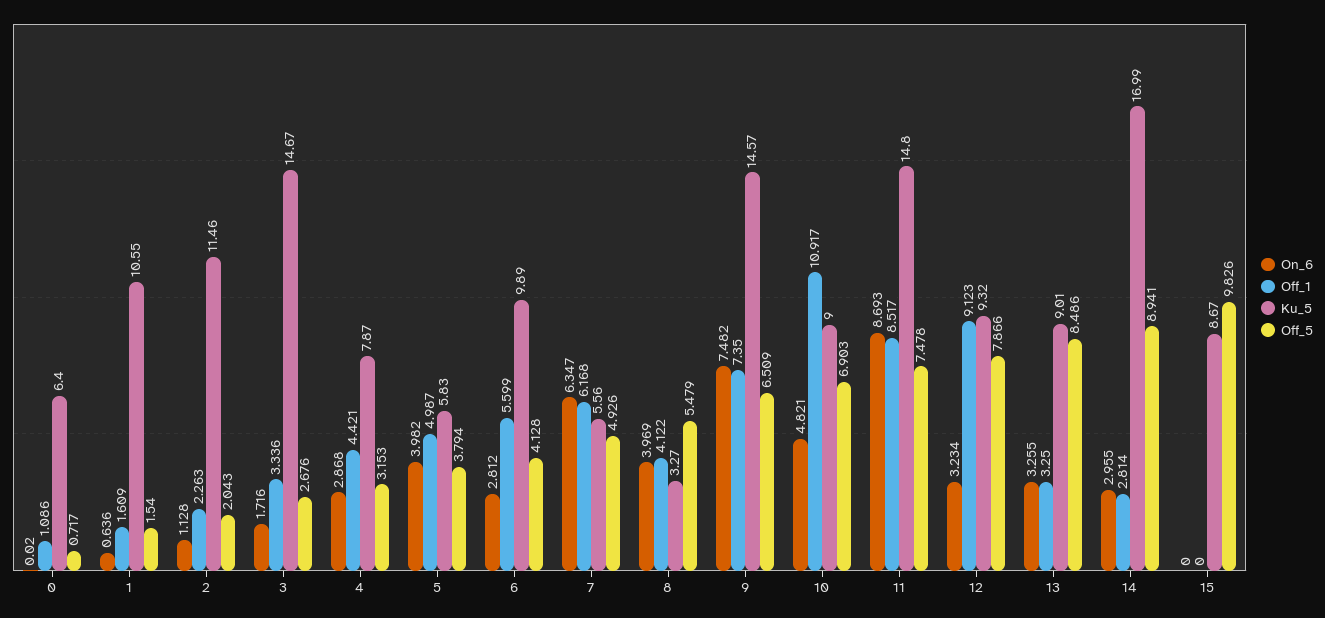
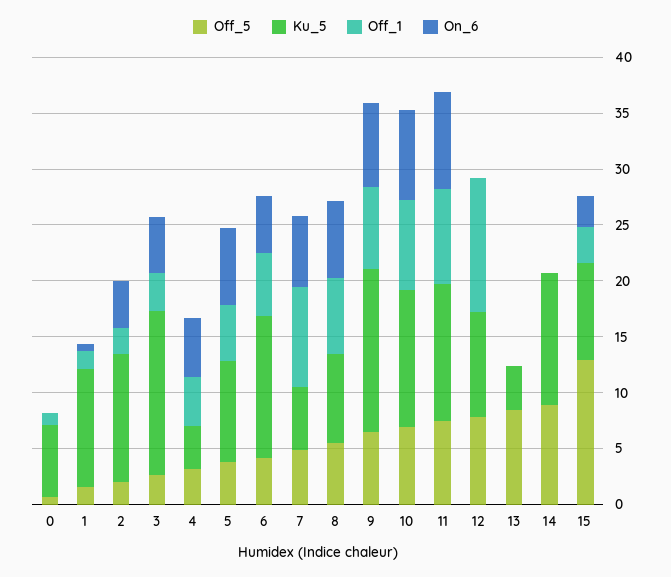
On_6, 2: 1.128 -> 4
On_6, 3: 1.716 -> 5
On_6, 4: 2.868 -> 5
Ku_5, 4: 7.87 -> 4
On_6, 5: 3.982 -> 7
Ku_5, 5: 5.83 -> 9
On_6, 6: 2.812 -> 5
Ku_5, 6: 9.89 -> 13
Off_1, 7: 6.168 -> 9
On_6, 8: 3.969 -> 7
Off_1, 8: 4.122 -> 7
Ku_5, 8: 3.27 -> 8
On_6, 10: 4.821 -> 8
Off_1, 10: 10.917 -> 8
Ku_5, 10: 9 -> 12
Ku_5, 11: 14.8 -> 12
On_6, 12: 3.234 -> 0
Off_1, 12: 9.123 -> 12
On_6, 13: 3.255 -> 0
Off_1, 13: 3.25 -> 0
Ku_5, 13: 9.01 -> 4
On_6, 14: 2.955 -> 0
Off_1, 14: 2.814 -> 0
Ku_5, 14: 16.99 -> 12
On_6, 15: 0 -> 3
Off_1, 15: 0 -> 3
Off_5, 15: 9.826 -> 13

